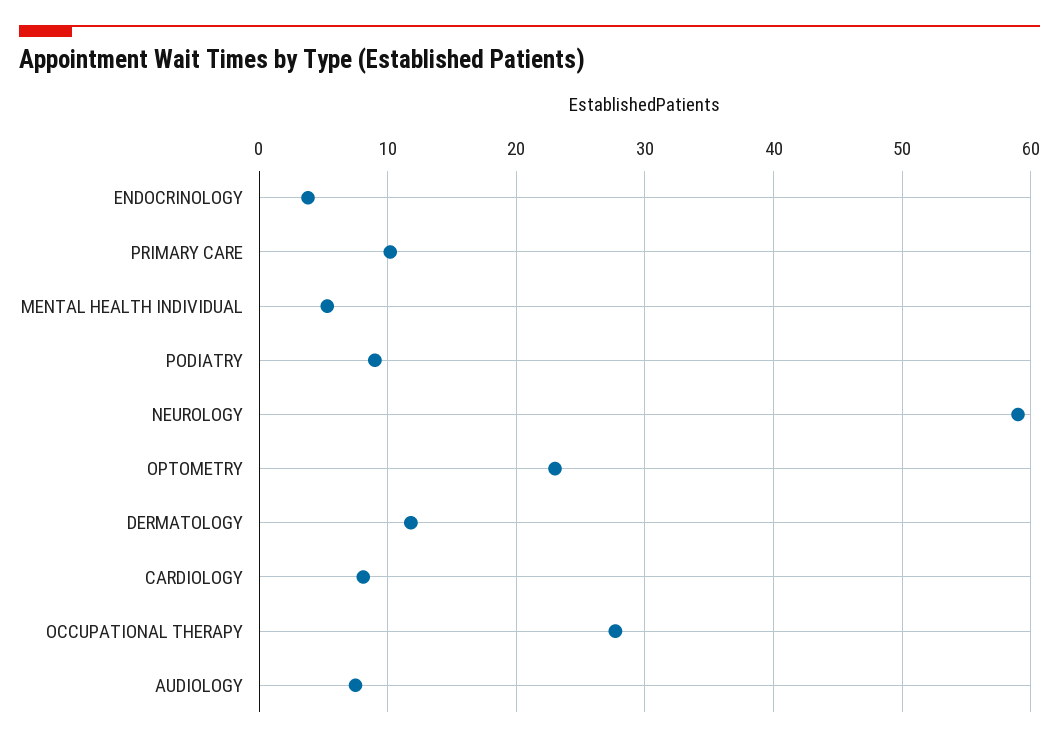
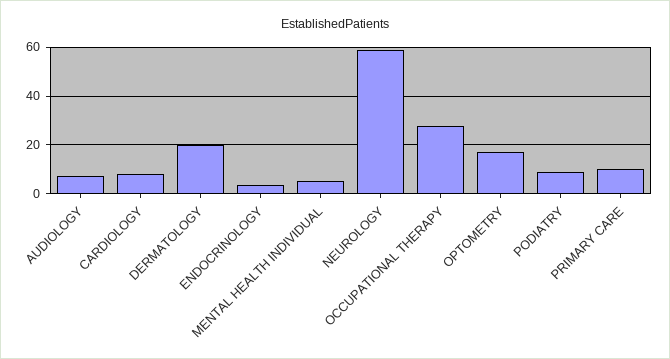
OPTOMETRY: 23 -> 17.5
DERMATOLOGY: 12 -> 20

